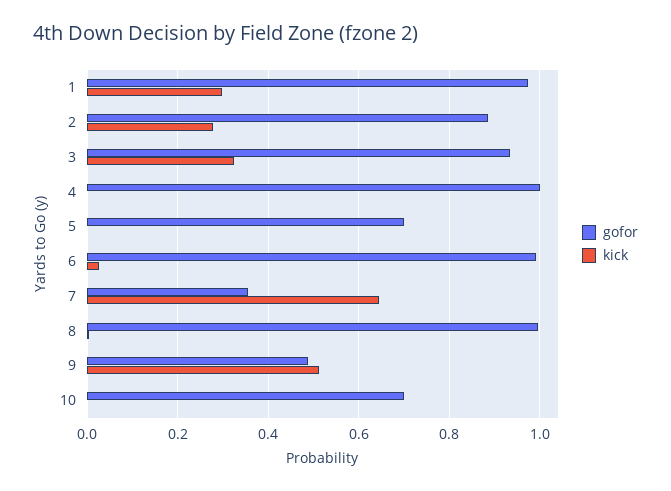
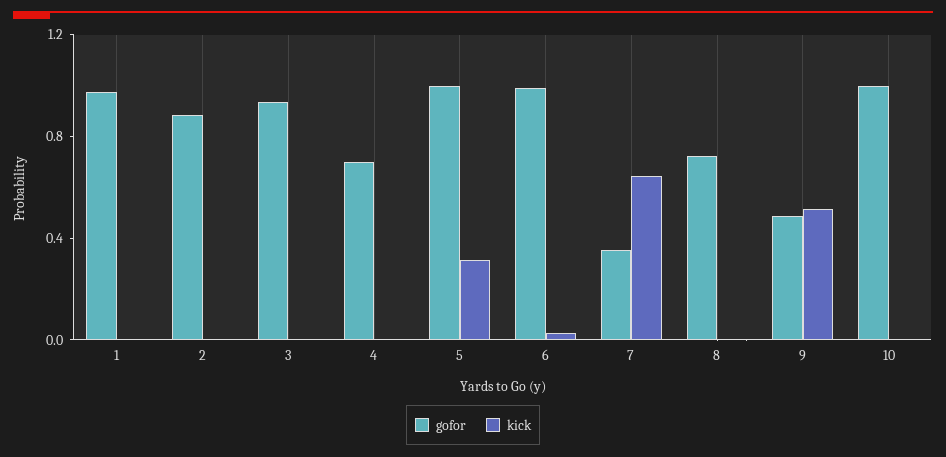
kick, 1: 0.3 -> 0
kick, 2: 0.28 -> 0
kick, 3: 0.32 -> 0
gofor, 4: 1 -> 0.7
gofor, 5: 0.7 -> 1
kick, 5: 0 -> 0.3
gofor, 8: 1 -> 0.7
gofor, 10: 0.7 -> 1

